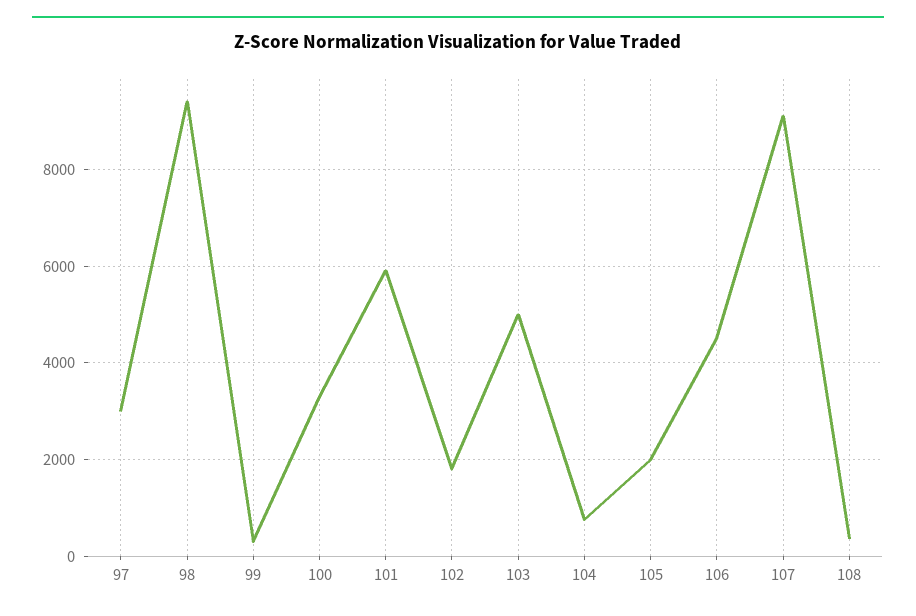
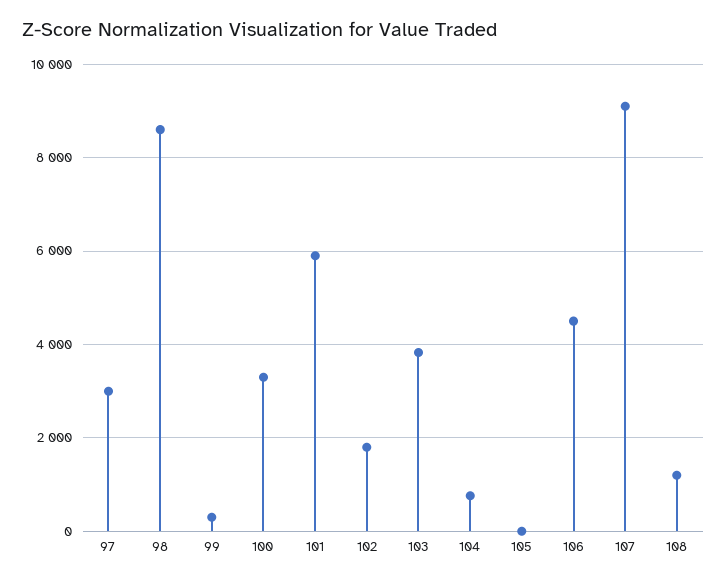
98: 9400 -> 8600
103: 5000 -> 3800
105: 2000 -> 0
108: 400 -> 1200

